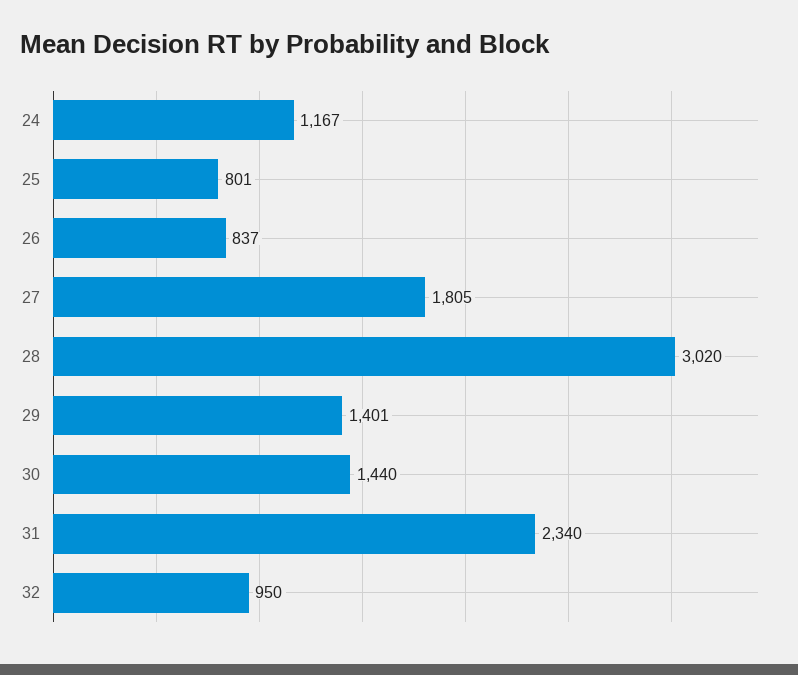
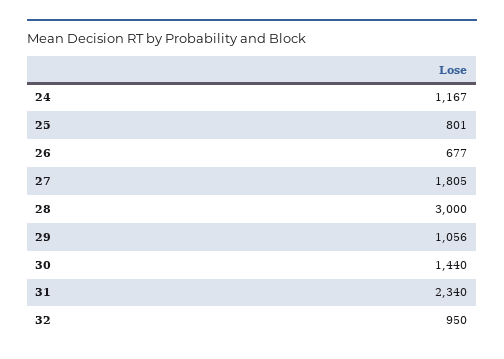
26: 837 -> 677
28: 3020 -> 3000
29: 1401 -> 1056

